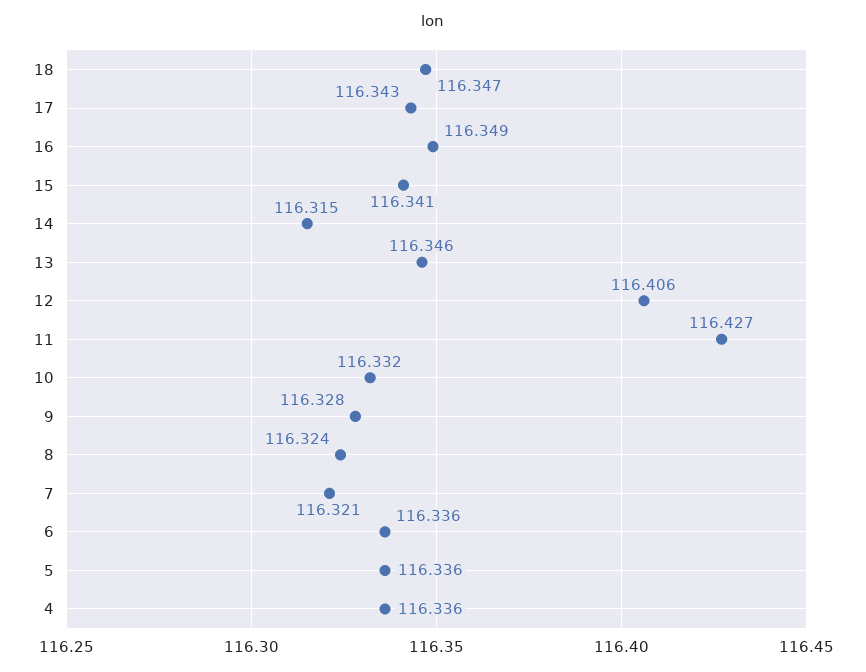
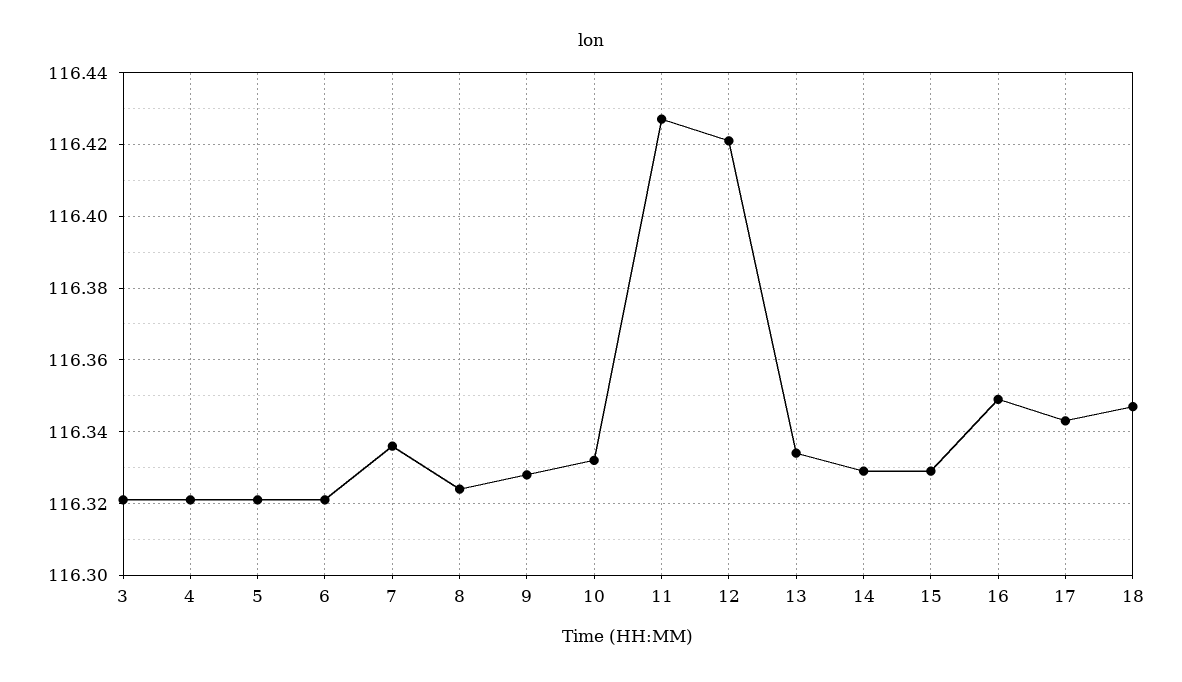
15: 116.341 -> 116.33
14: 116.315 -> 116.33
13: 116.346 -> 116.335
12: 116.406 -> 116.42
7: 116.321 -> 116.335
6: 116.336 -> 116.32
5: 116.336 -> 116.32
4: 116.336 -> 116.32
3: none -> 116.32

